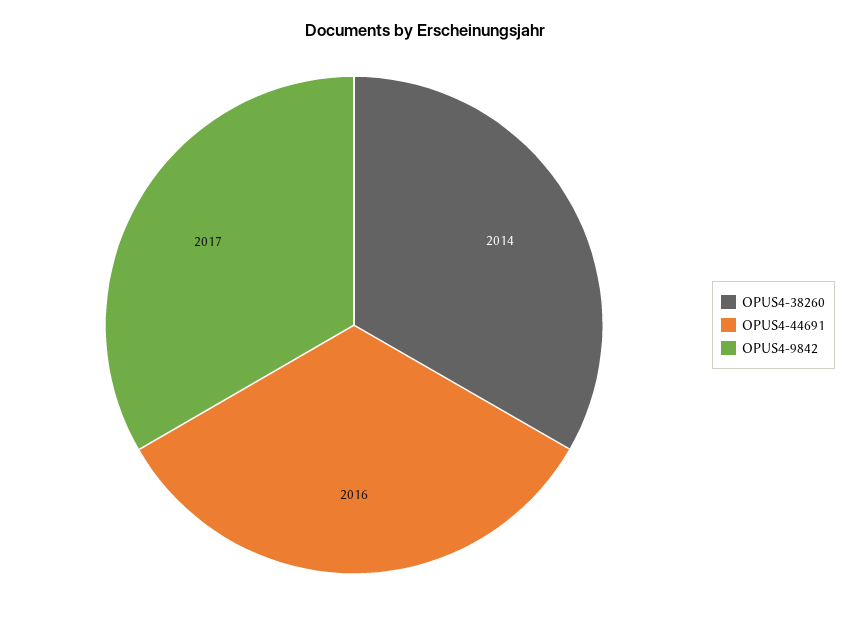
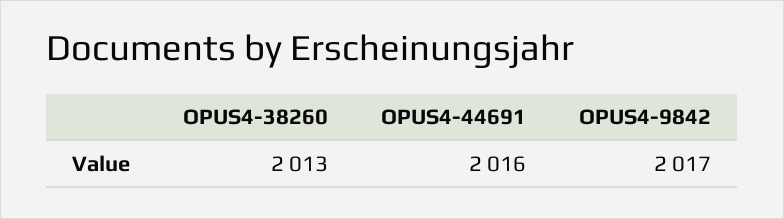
OPUS4-38260: 2014 -> 2013

